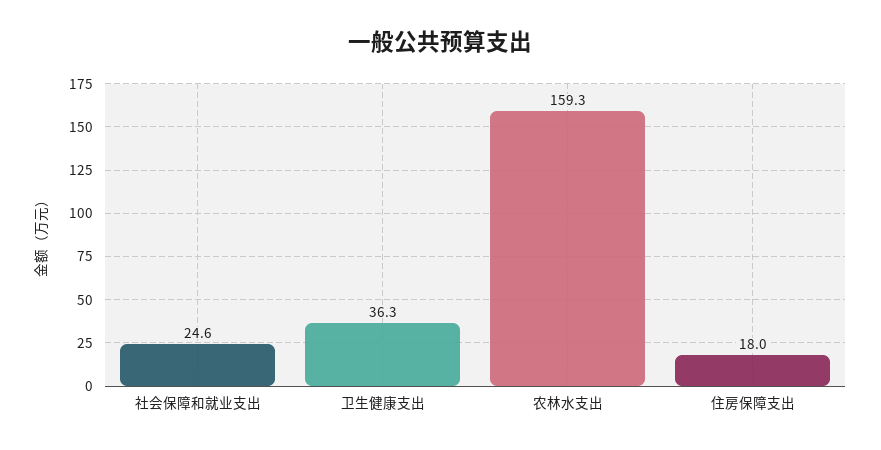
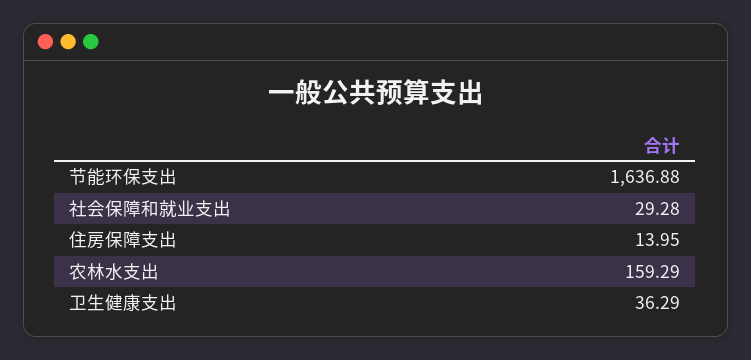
社会保障和就业支出: 24.6 -> 29.28
住房保障支出: 18 -> 13.95
节能环保支出: none -> 1636.88

